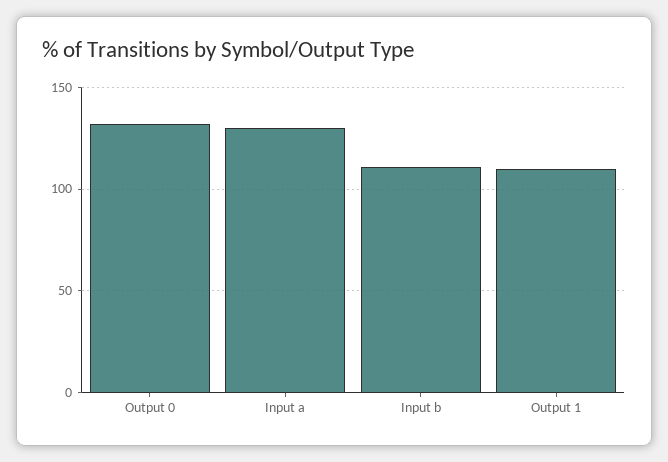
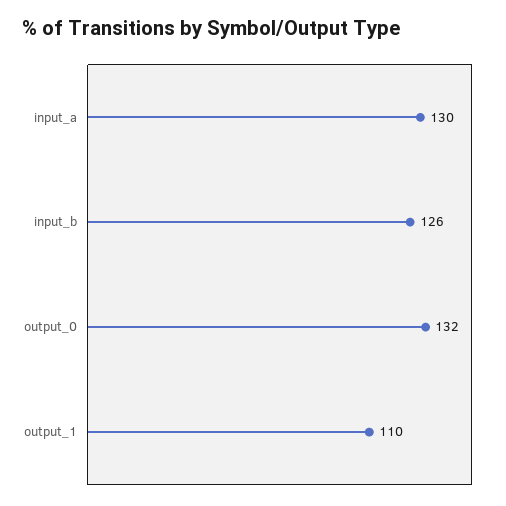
Input b: 110 -> 126

